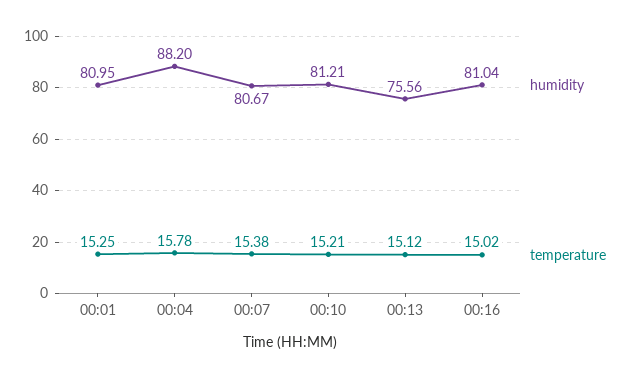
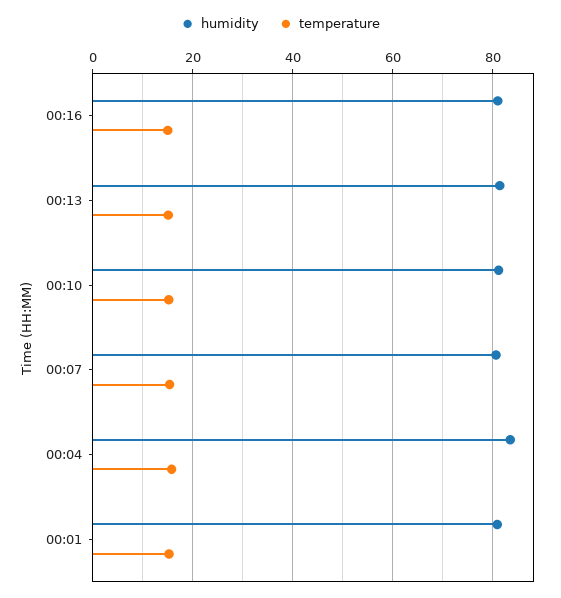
humidity, 00:04: 88.2 -> 84
humidity, 00:13: 75.56 -> 82

